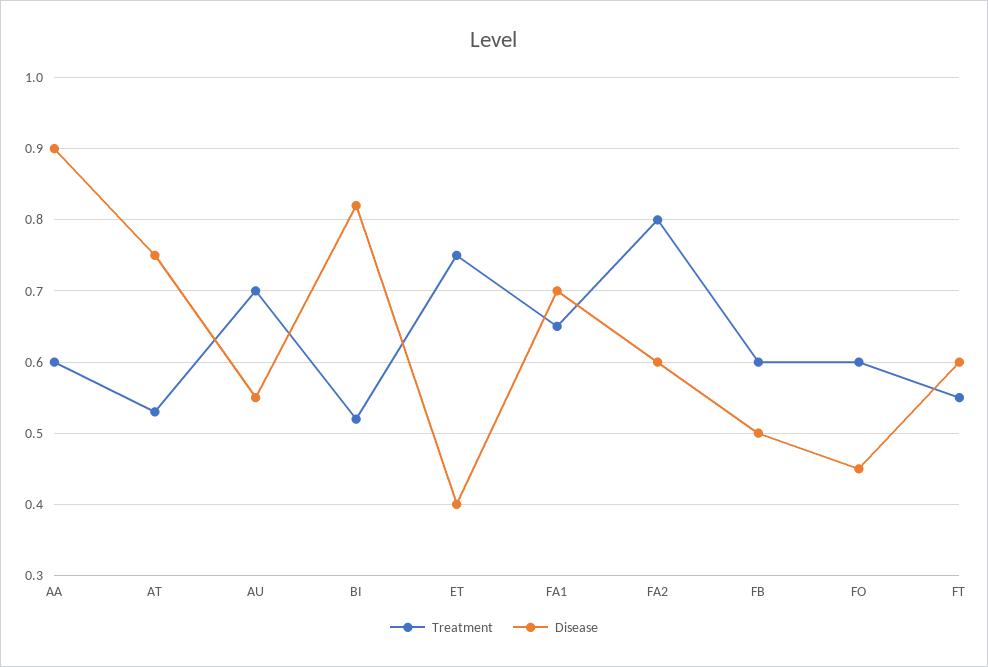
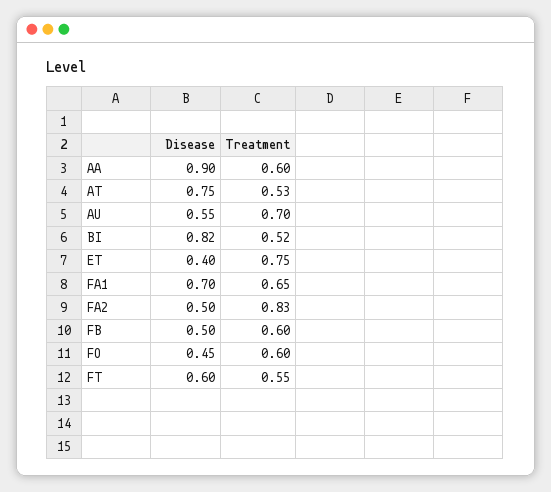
Treatment, FA2: 0.8 -> 0.83
Disease, FA2: 0.6 -> 0.5

